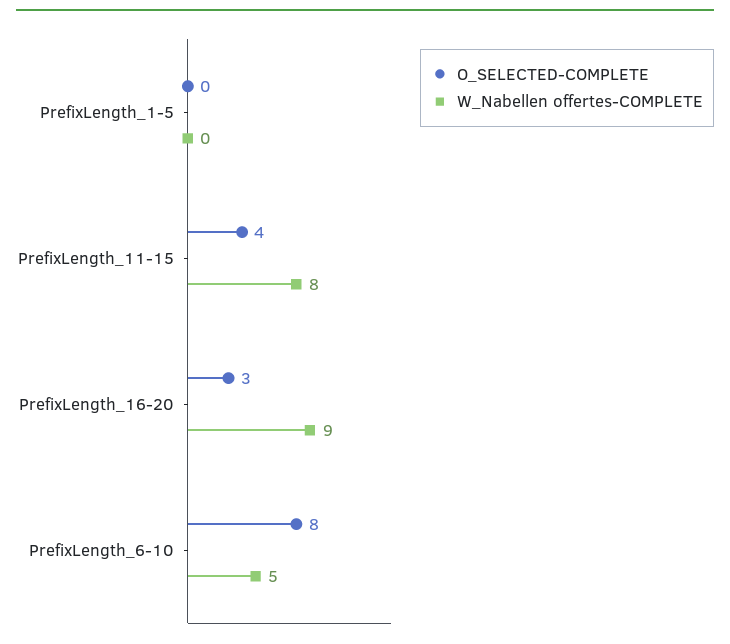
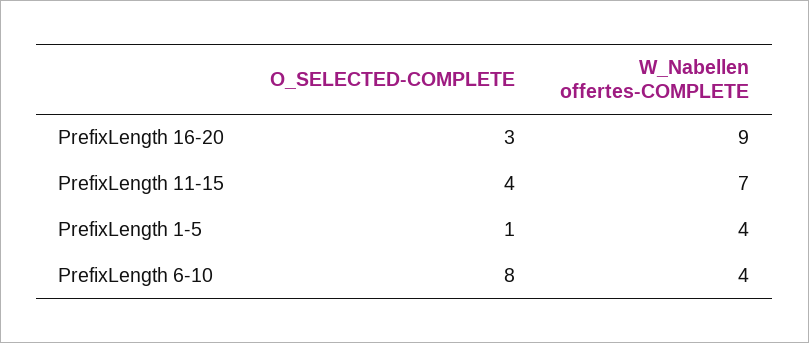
O_SELECTED-COMPLETE, PrefixLength_1-5: 0 -> 1
W_Nabellen offertes-COMPLETE, PrefixLength_1-5: 0 -> 4
W_Nabellen offertes-COMPLETE, PrefixLength_11-15: 8 -> 7
W_Nabellen offertes-COMPLETE, PrefixLength_6-10: 5 -> 4

